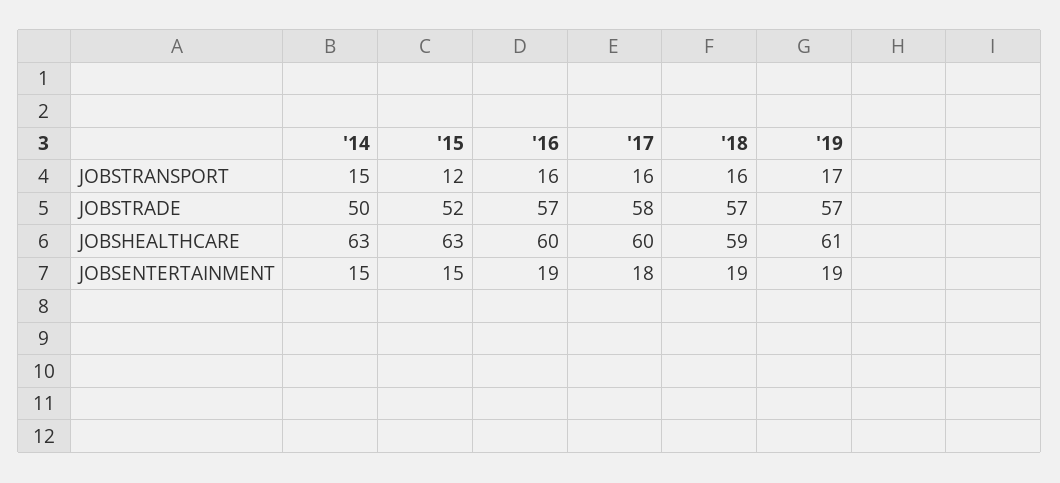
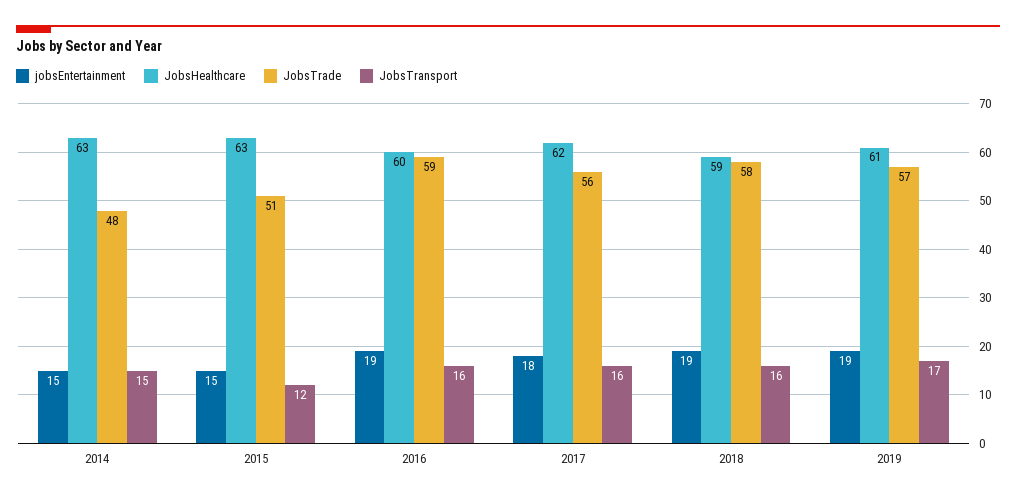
JOBSTRADE, '14: 50 -> 48
JOBSTRADE, '15: 52 -> 51
JOBSTRADE, '16: 57 -> 59
JOBSTRADE, '17: 58 -> 56
JOBSTRADE, '18: 57 -> 58
JOBSHEALTHCARE, '17: 60 -> 62

